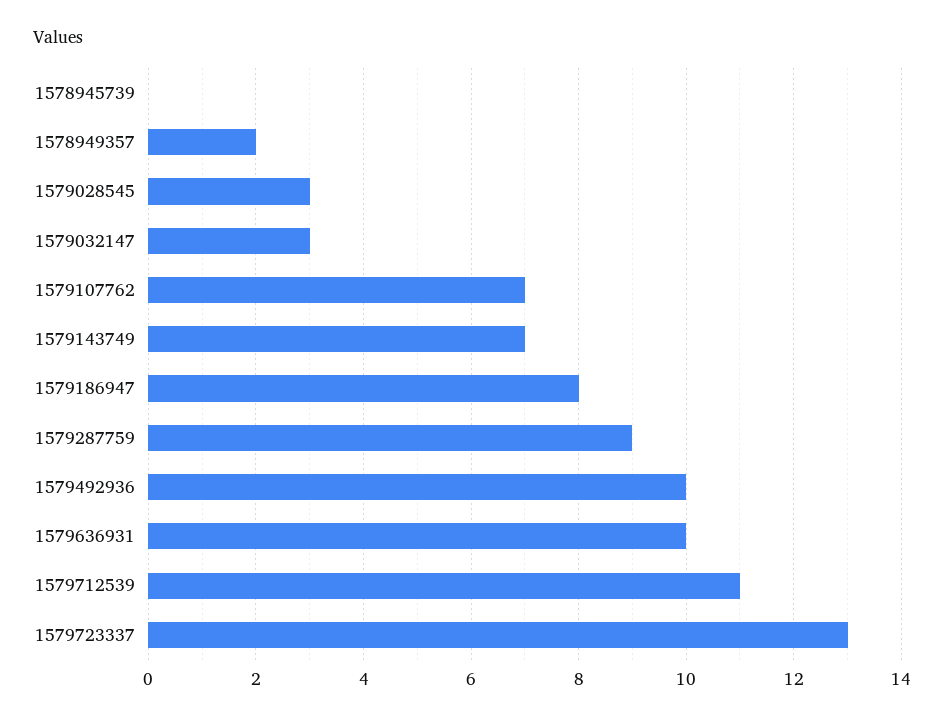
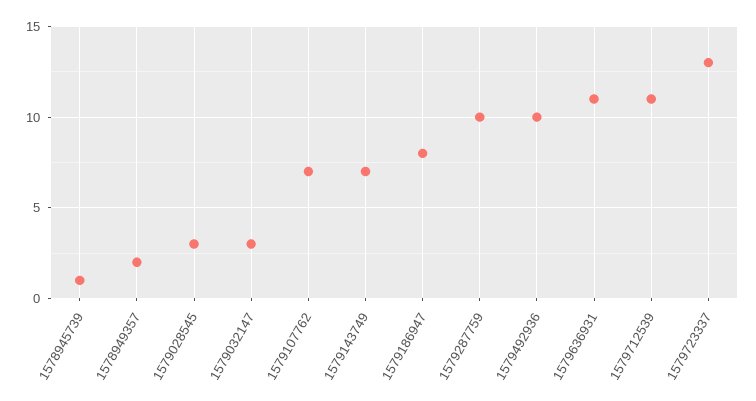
1578945739: 0 -> 1
1579287759: 9 -> 10
1579636931: 10 -> 11

